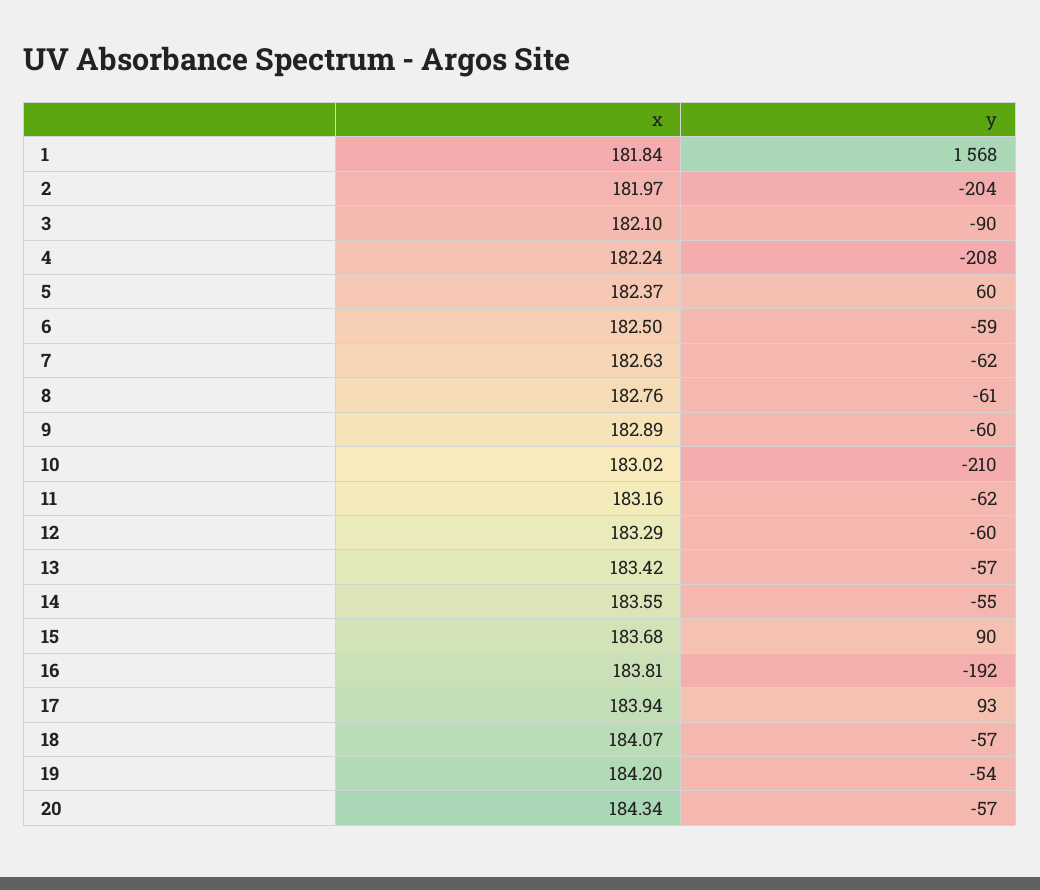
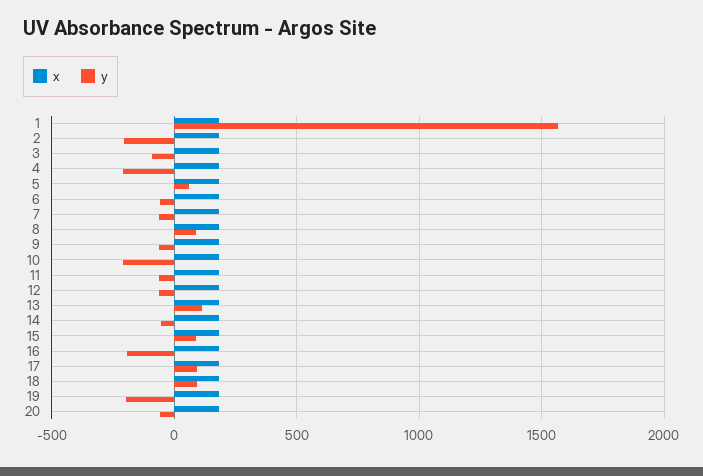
y, 8: -61 -> 100
y, 13: -57 -> 100
y, 18: -57 -> 100
y, 19: -54 -> -200

